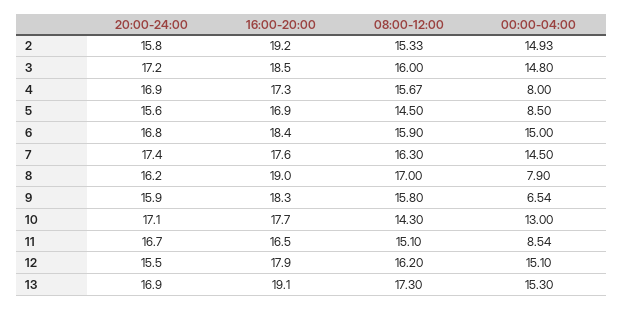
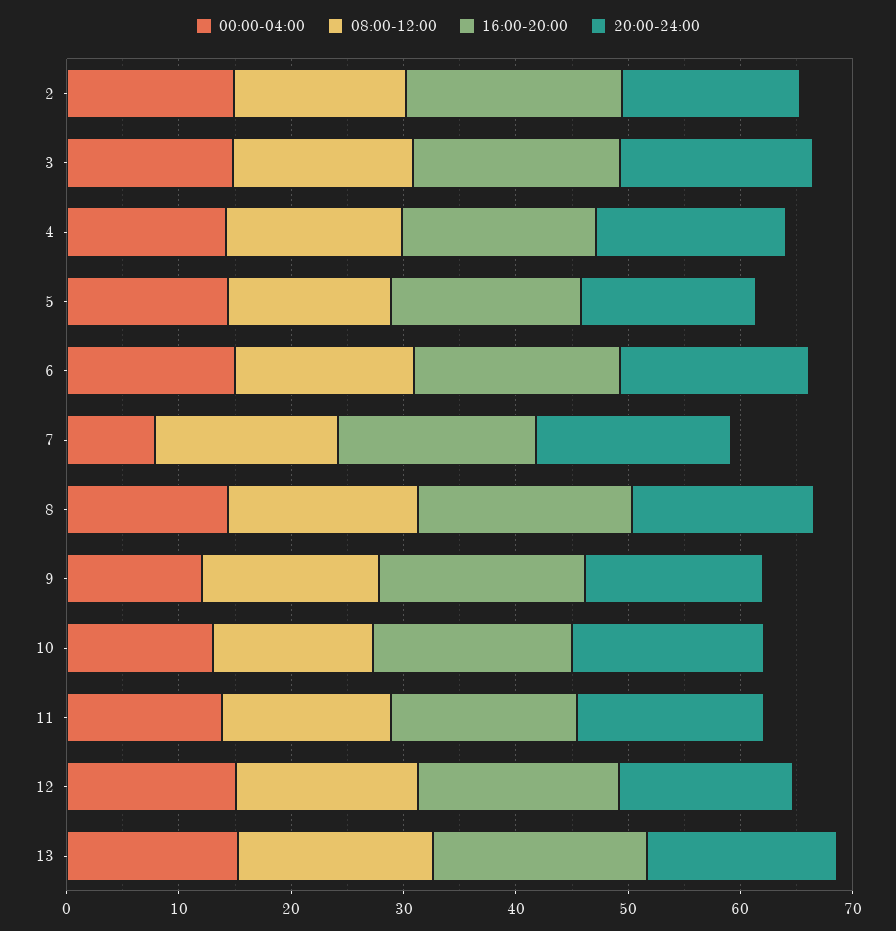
00:00-04:00, 4: 8 -> 14
00:00-04:00, 5: 8.5 -> 14
00:00-04:00, 7: 14.5 -> 8
00:00-04:00, 8: 7.9 -> 14
00:00-04:00, 9: 6.54 -> 12
00:00-04:00, 11: 8.54 -> 14

